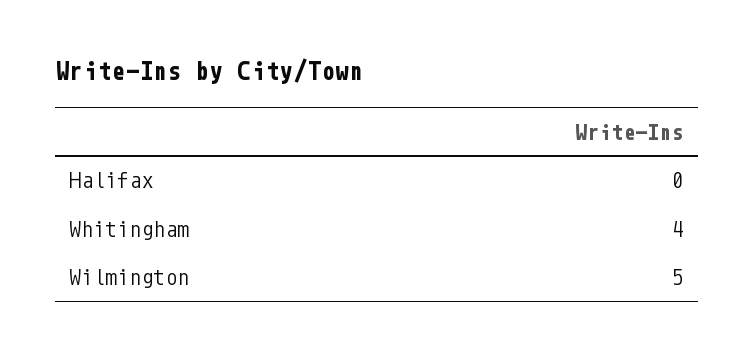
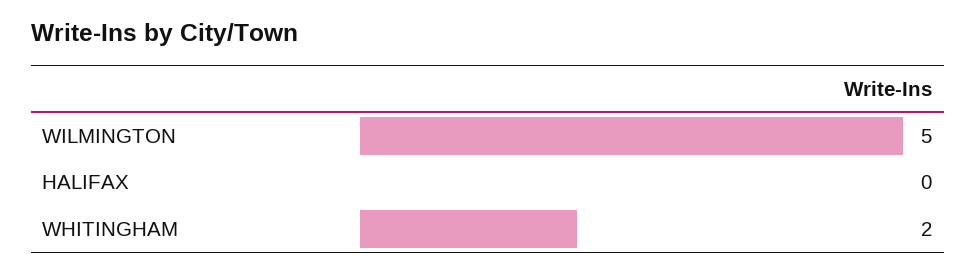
Whitingham: 4 -> 2

